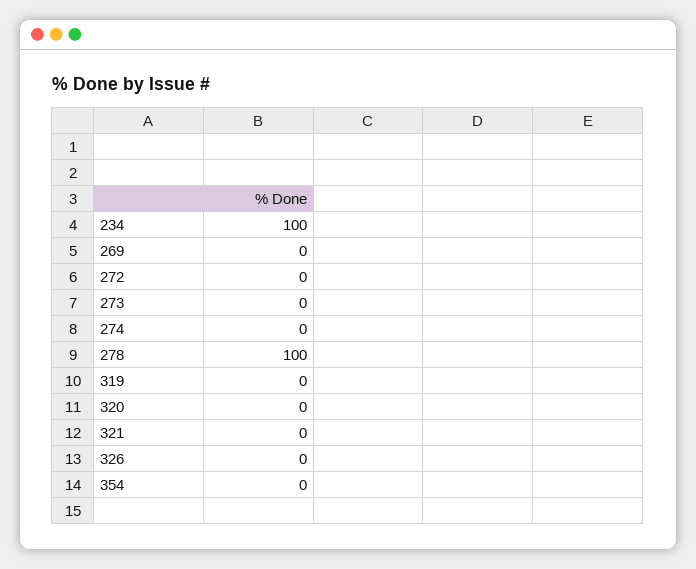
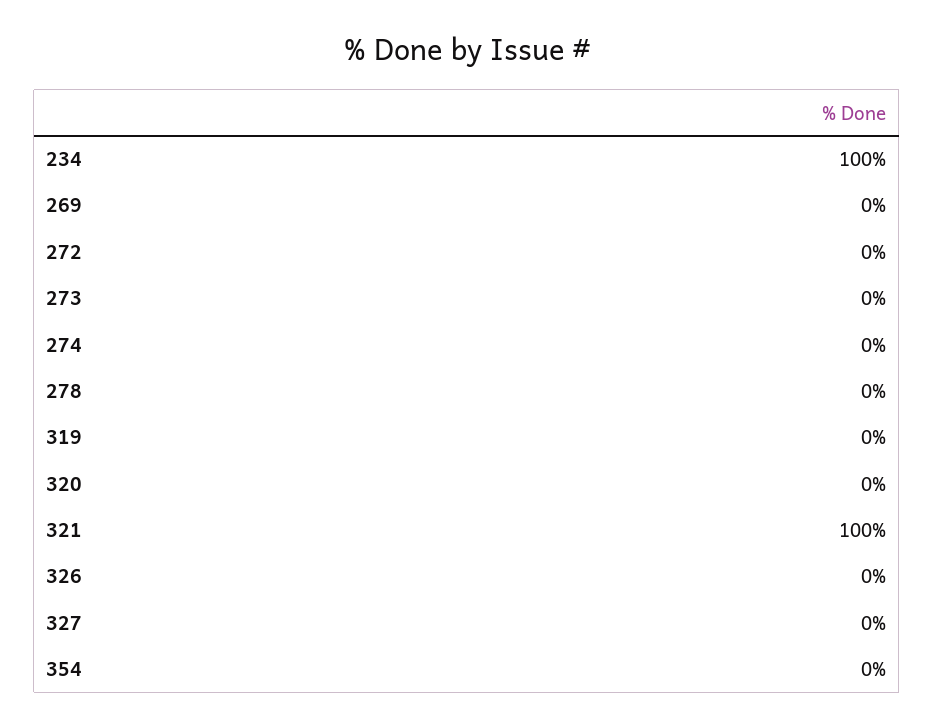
278: 100 -> 0
321: 0 -> 100
327: none -> 0

